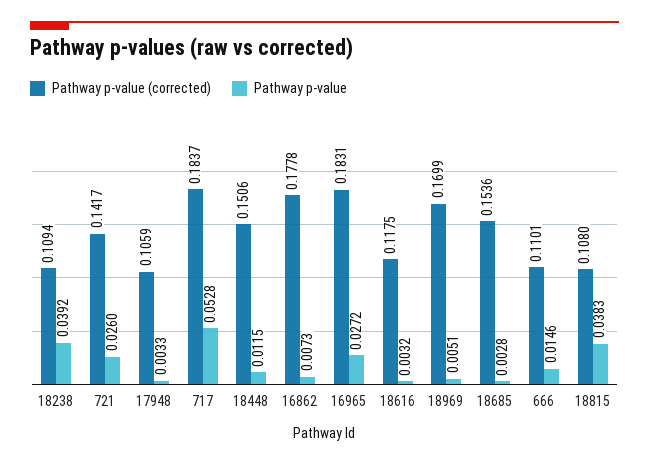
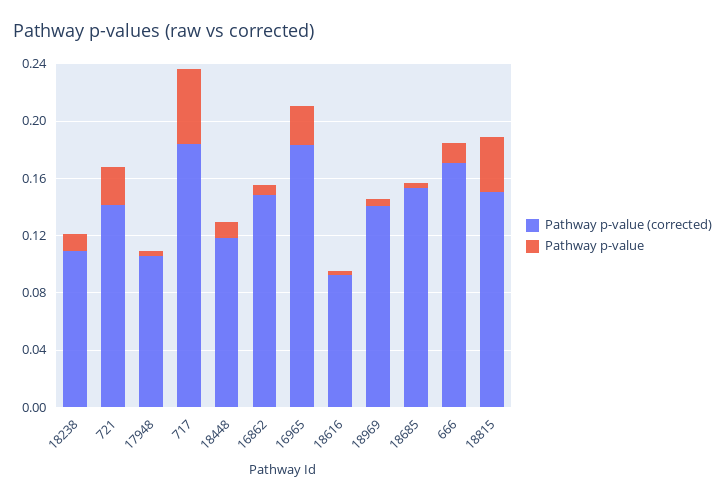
Pathway p-value, 18238: 0.0392 -> 0.01
Pathway p-value (corrected), 18448: 0.1506 -> 0.12
Pathway p-value (corrected), 16862: 0.1778 -> 0.15
Pathway p-value (corrected), 18616: 0.1175 -> 0.09
Pathway p-value (corrected), 18969: 0.1699 -> 0.14
Pathway p-value (corrected), 666: 0.1101 -> 0.17
Pathway p-value (corrected), 18815: 0.108 -> 0.15

